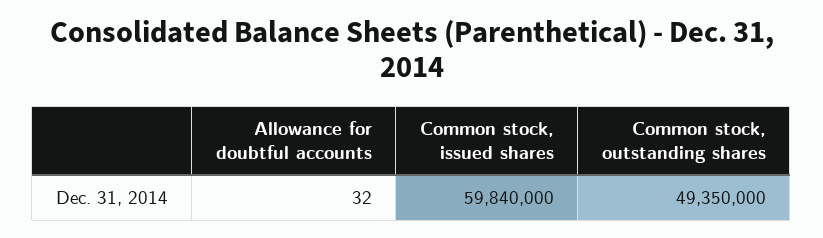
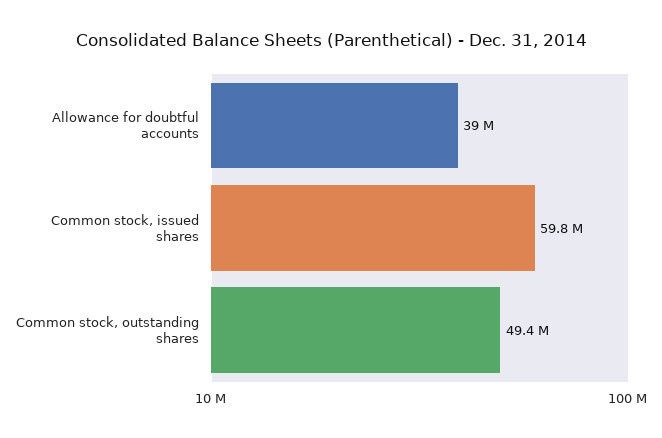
Allowance for doubtful accounts: 32 -> 39000000

